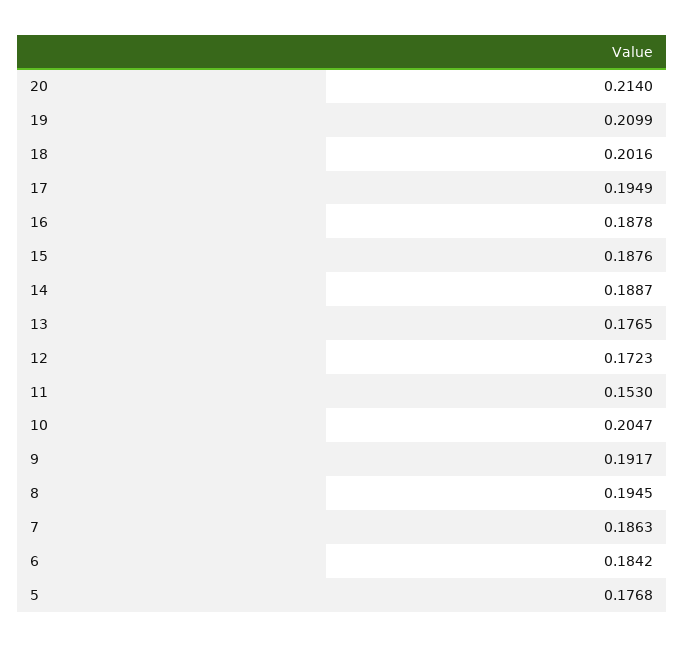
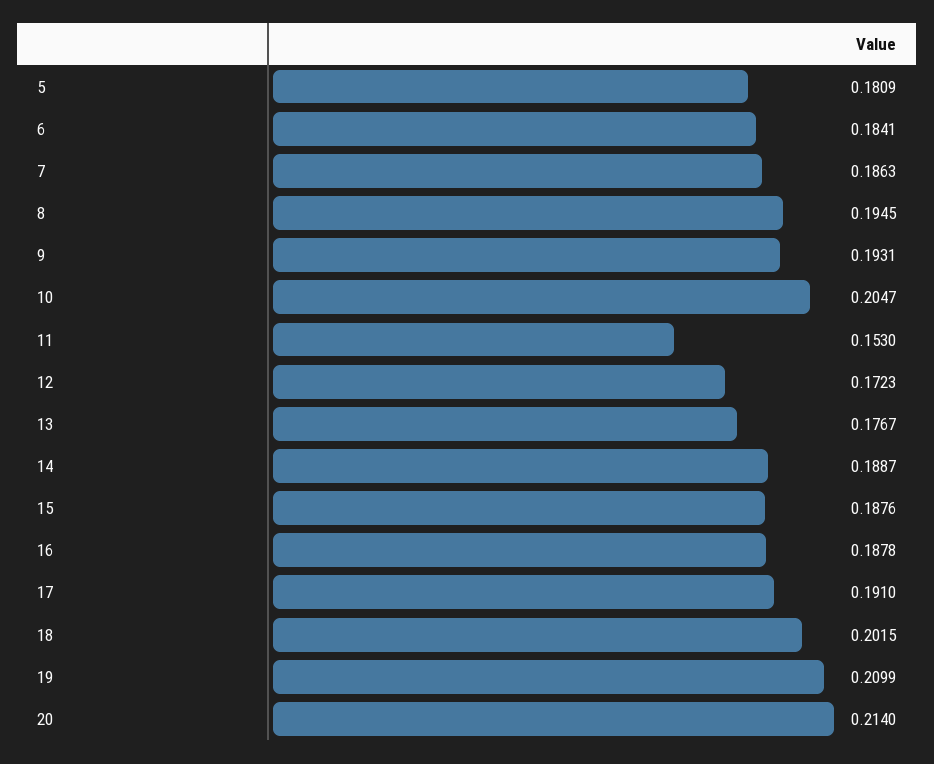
18: 0.2016 -> 0.2015
17: 0.1949 -> 0.191
13: 0.1765 -> 0.1767
9: 0.1917 -> 0.1931
6: 0.1842 -> 0.1841
5: 0.1768 -> 0.1809

